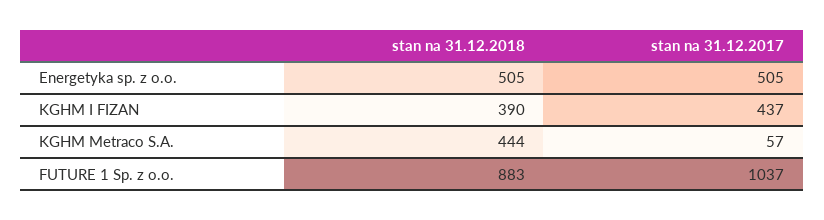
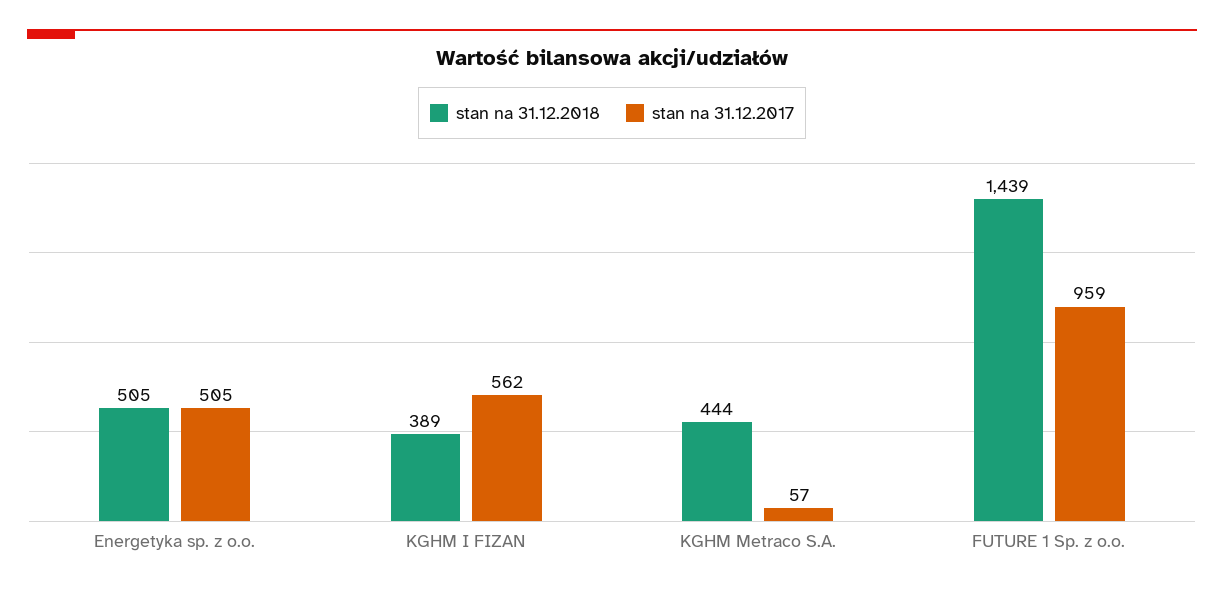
stan na 31.12.2018, KGHM I FIZAN: 390 -> 389
stan na 31.12.2017, KGHM I FIZAN: 437 -> 562
stan na 31.12.2018, FUTURE 1 Sp. z o.o.: 883 -> 1439
stan na 31.12.2017, FUTURE 1 Sp. z o.o.: 1037 -> 959

